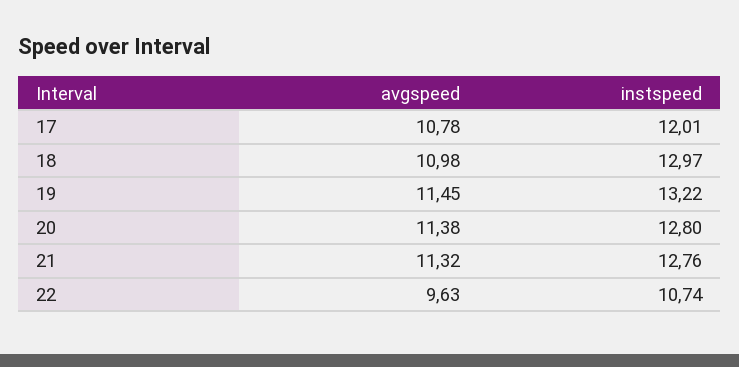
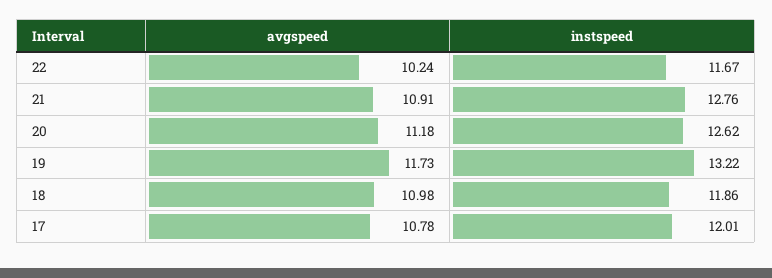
instspeed, 18: 12.97 -> 11.86
avgspeed, 19: 11.45 -> 11.73
avgspeed, 20: 11.38 -> 11.18
instspeed, 20: 12.8 -> 12.62
avgspeed, 21: 11.32 -> 10.91
avgspeed, 22: 9.63 -> 10.24
instspeed, 22: 10.74 -> 11.67

